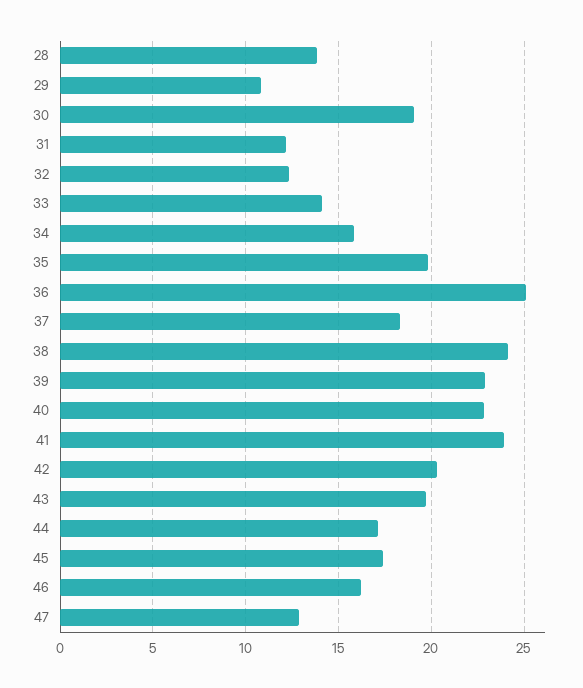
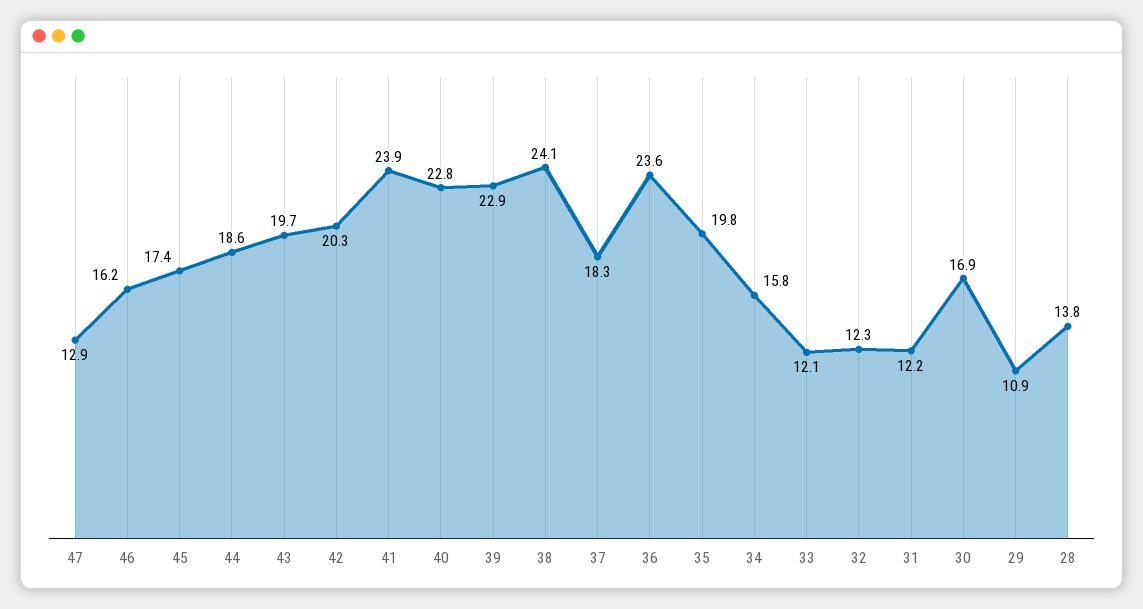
30: 19 -> 16.9
33: 14 -> 12.1
36: 25 -> 23.6
44: 17 -> 18.6

